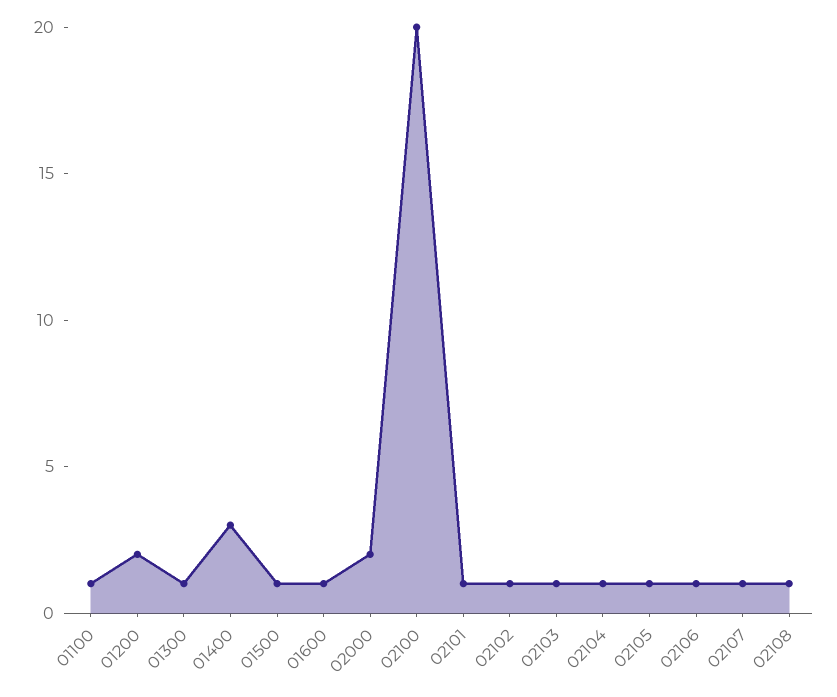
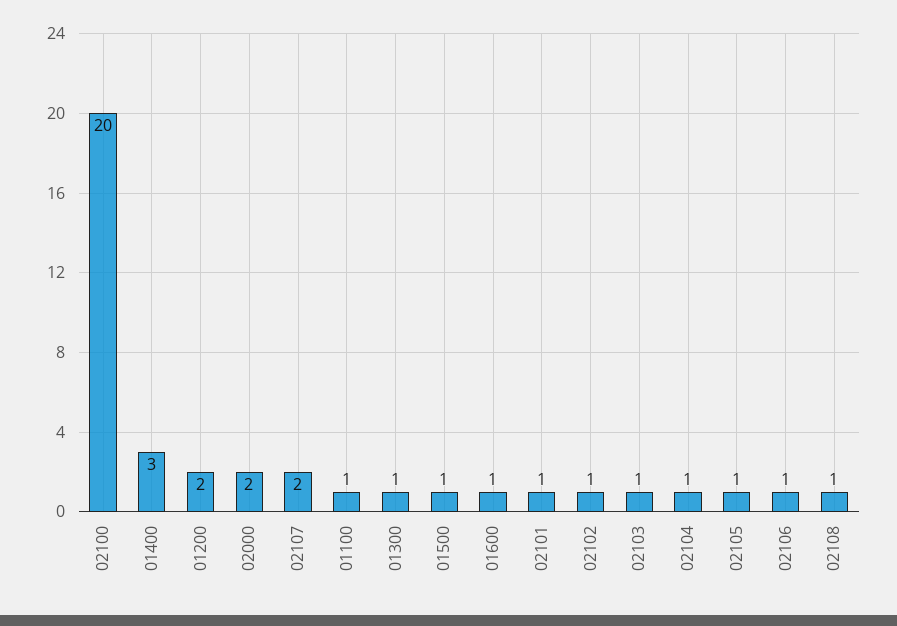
02107: 1 -> 2

